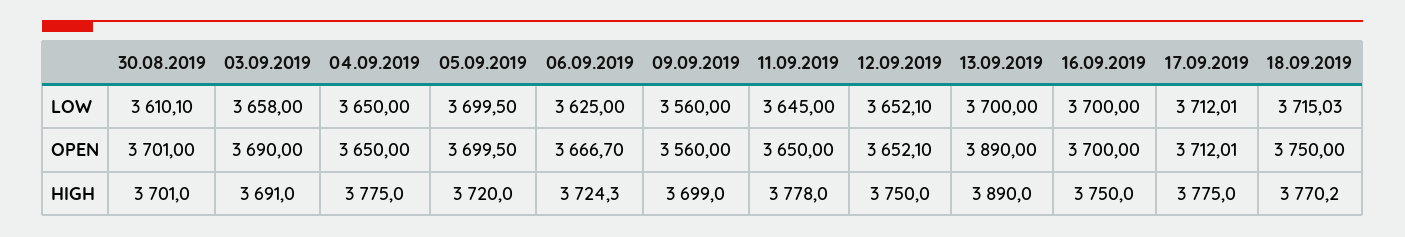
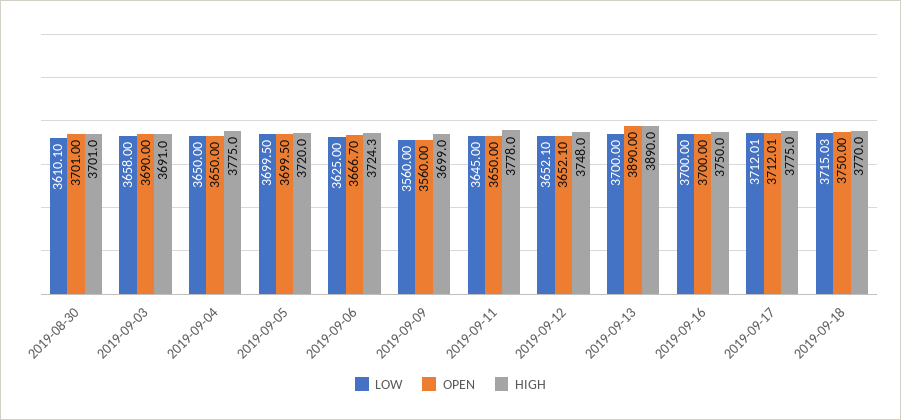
HIGH, 12.09.2019: 3750 -> 3748
HIGH, 18.09.2019: 3770.2 -> 3770

